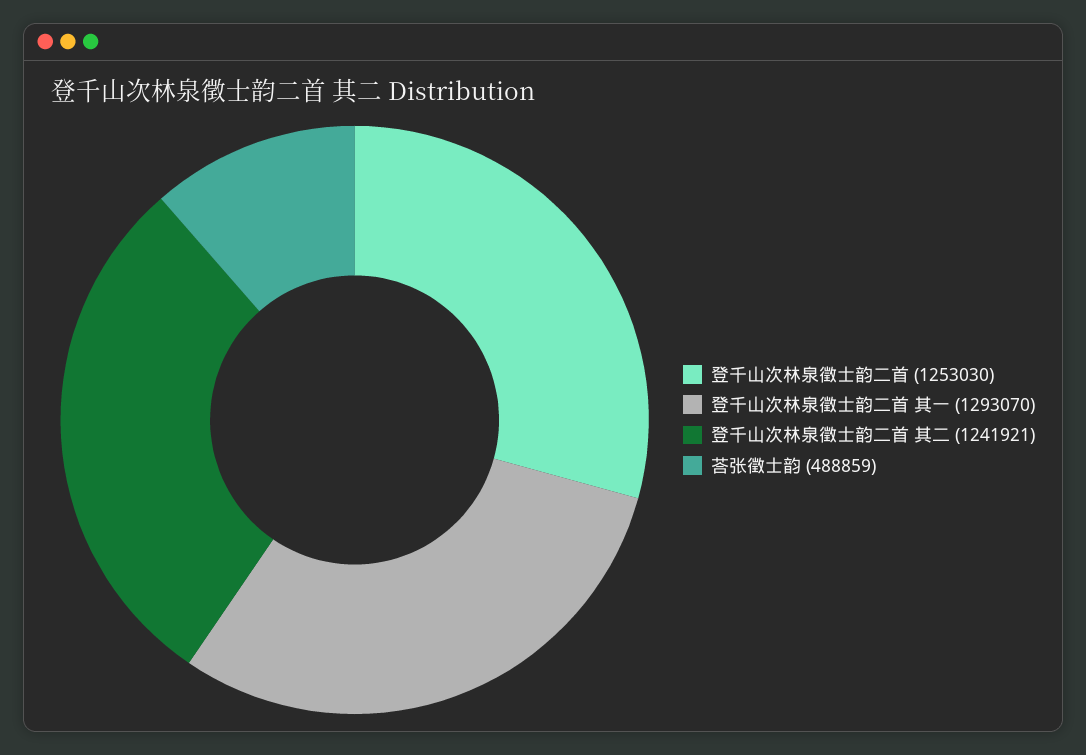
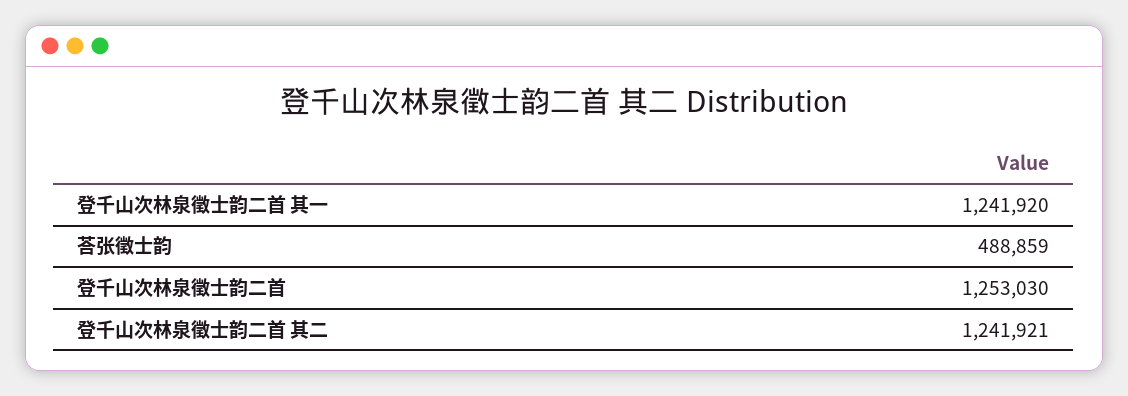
登千山次林泉徵士韵二首 其一: 1293070 -> 1241920

